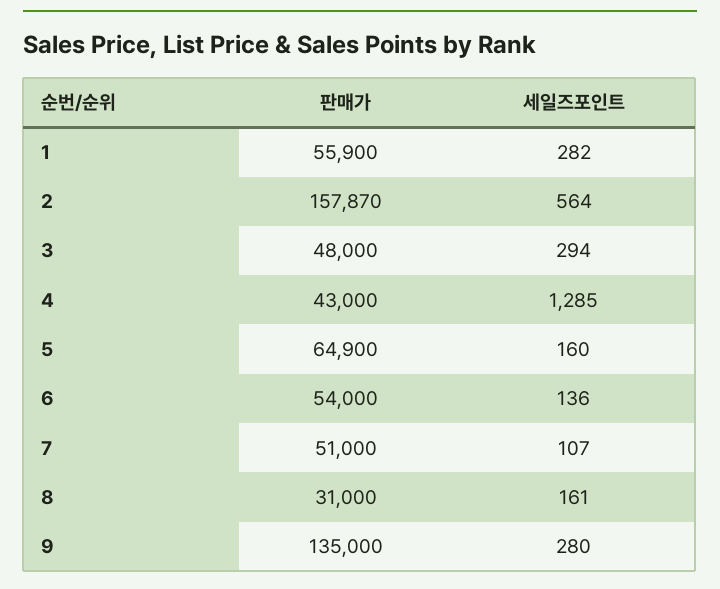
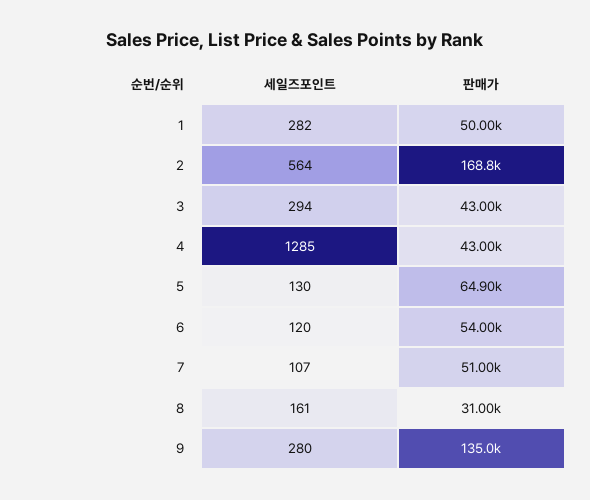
판매가, 1: 55900 -> 50000
판매가, 2: 157870 -> 168800
판매가, 3: 48000 -> 43000
세일즈포인트, 5: 160 -> 130
세일즈포인트, 6: 136 -> 120

